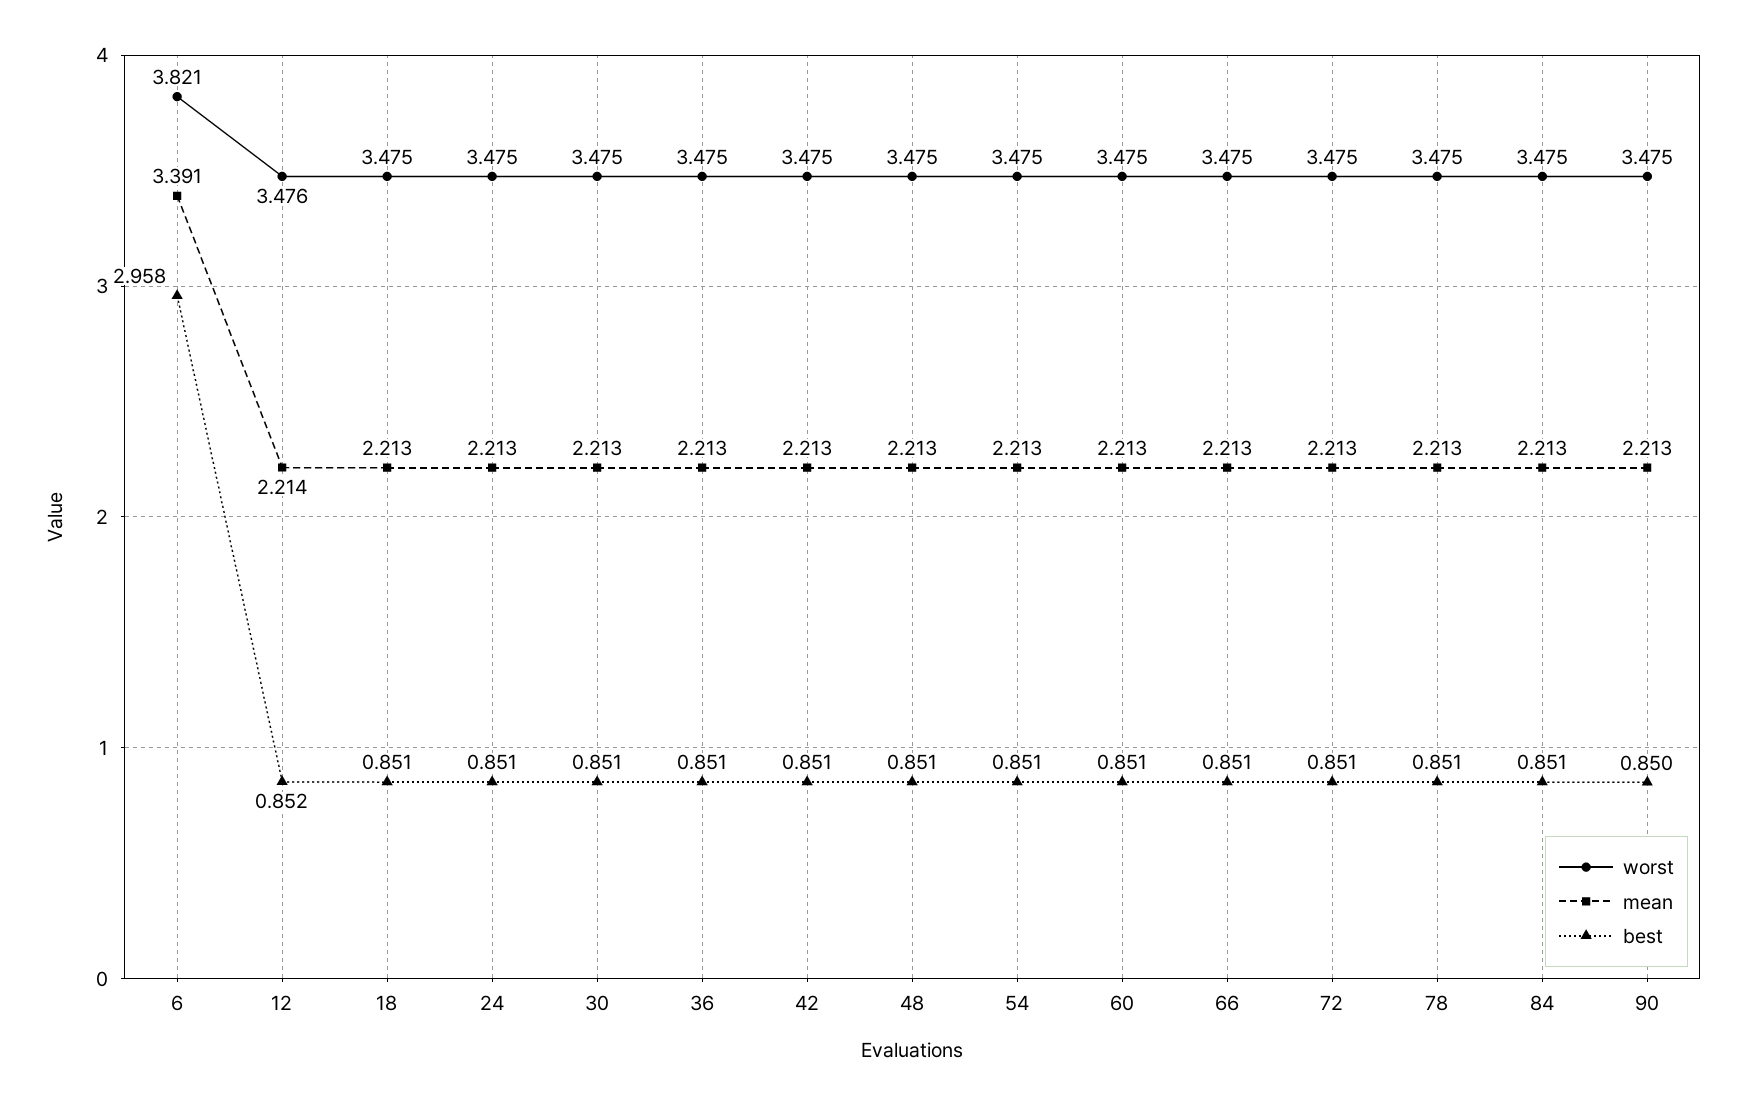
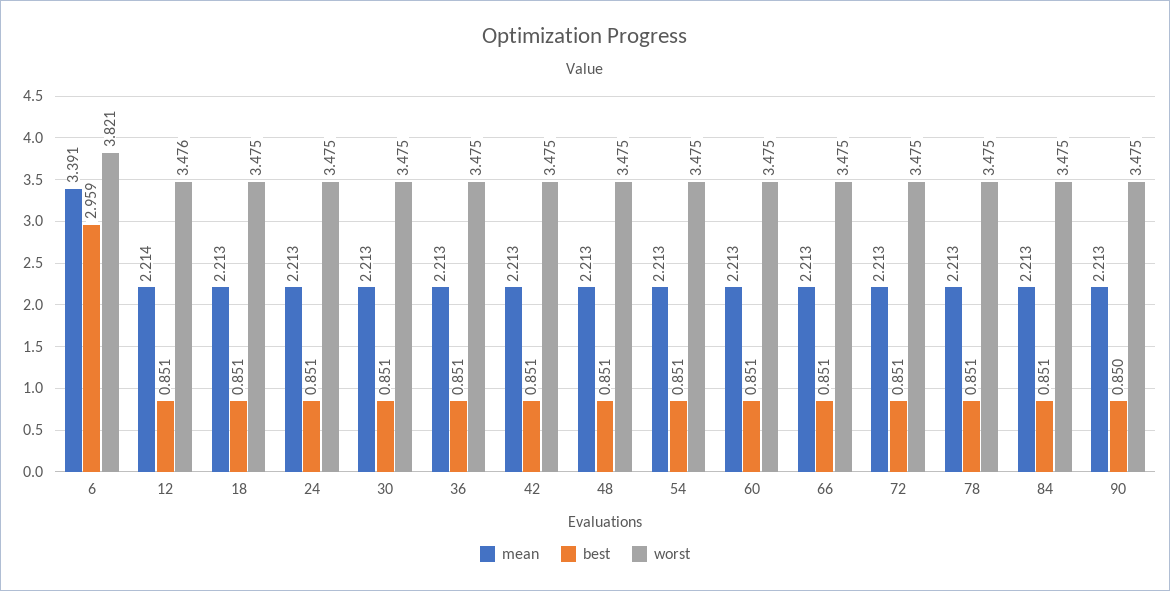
best, 6: 2.958 -> 2.959
best, 12: 0.852 -> 0.851

